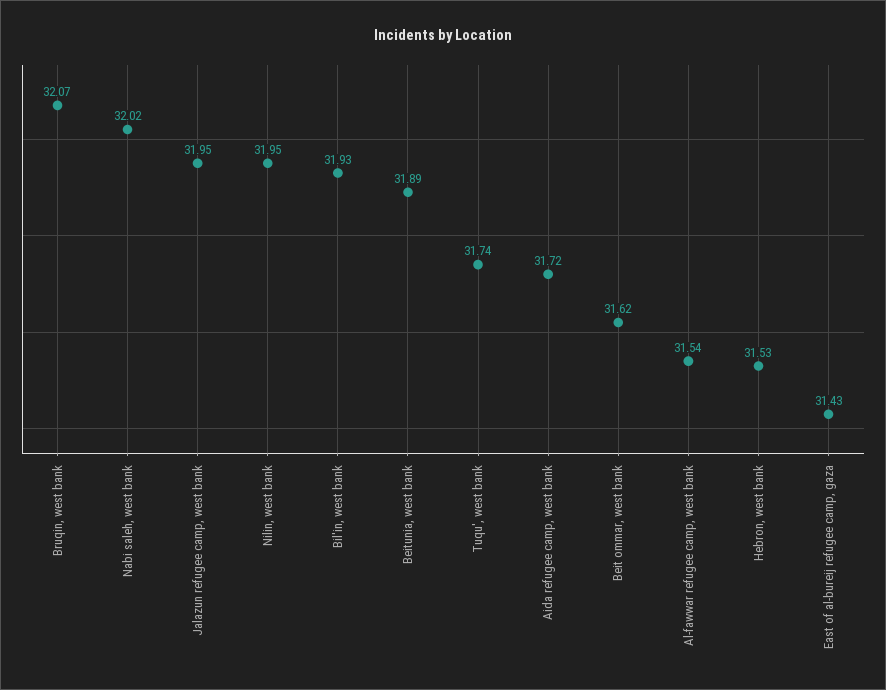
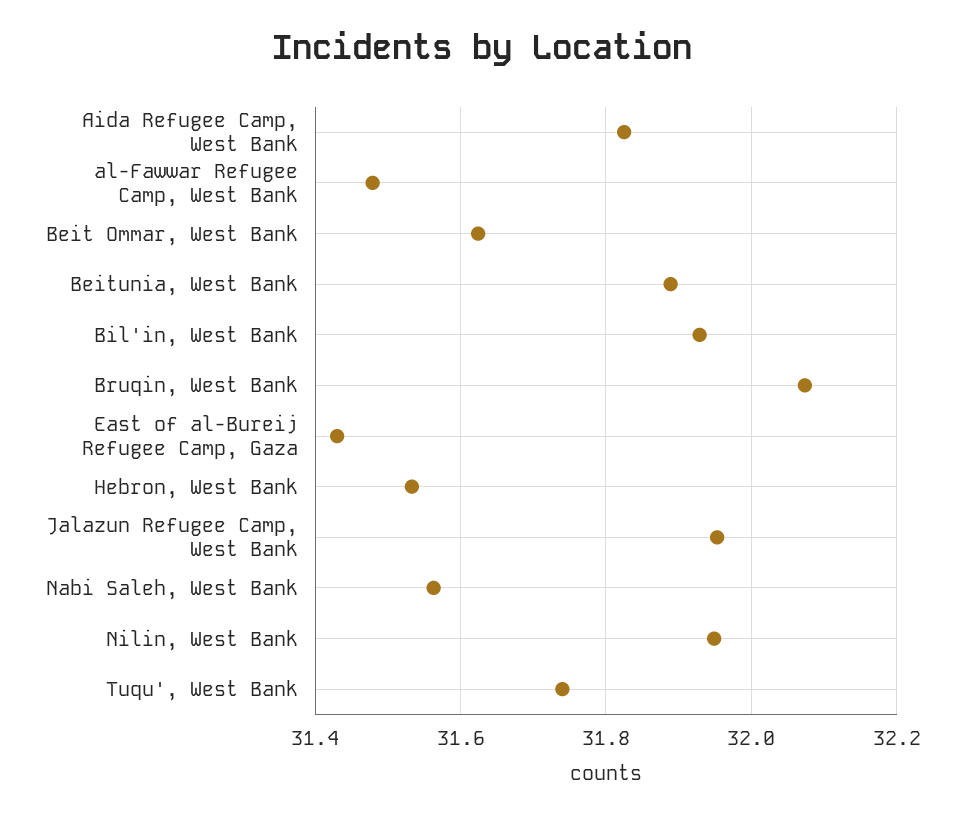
Nabi saleh, west bank: 32.02 -> 31.56
Aida refugee camp, west bank: 31.72 -> 31.82
Al-fawwar refugee camp, west bank: 31.54 -> 31.48

